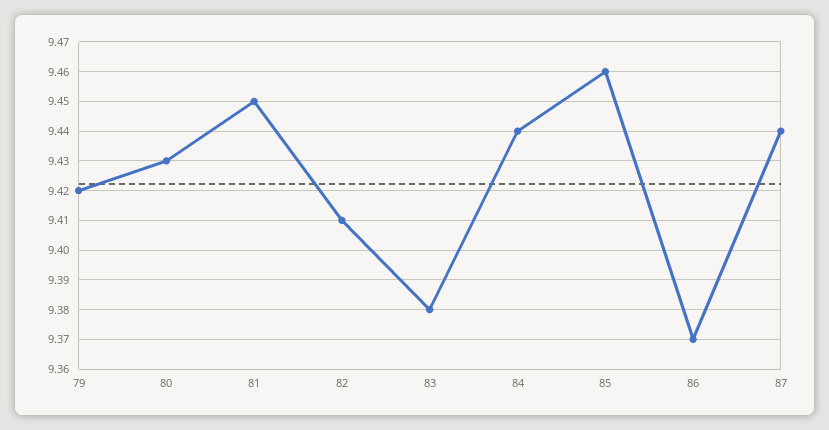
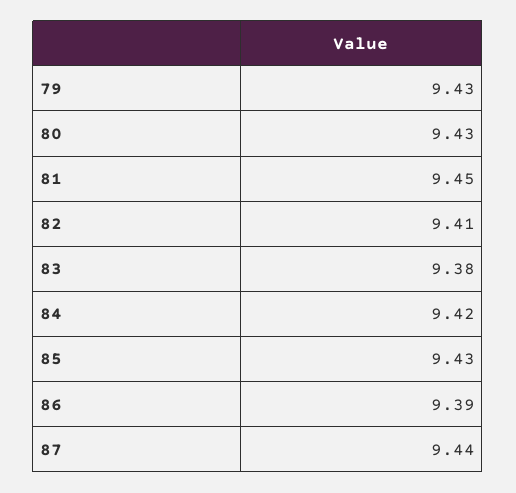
79: 9.42 -> 9.43
84: 9.44 -> 9.42
85: 9.46 -> 9.43
86: 9.37 -> 9.39

